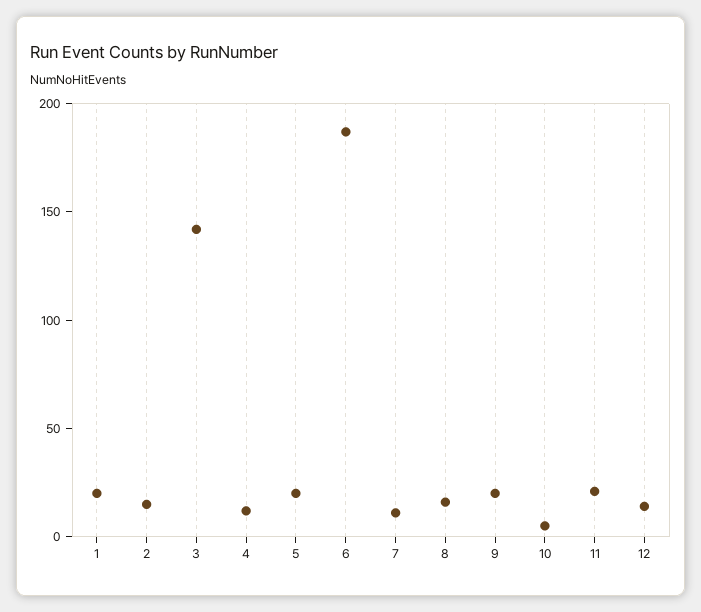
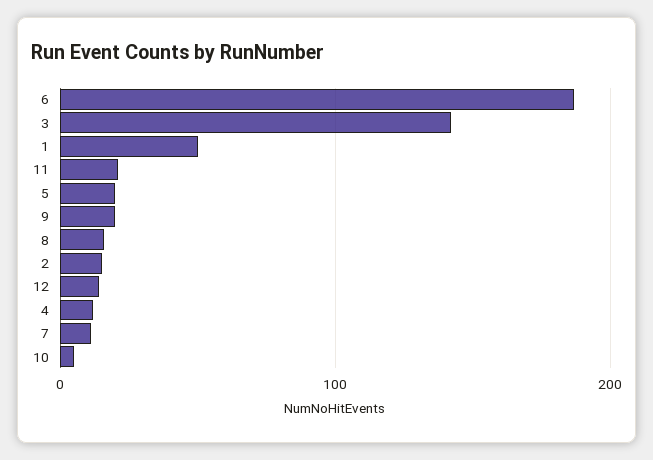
1: 20 -> 50

